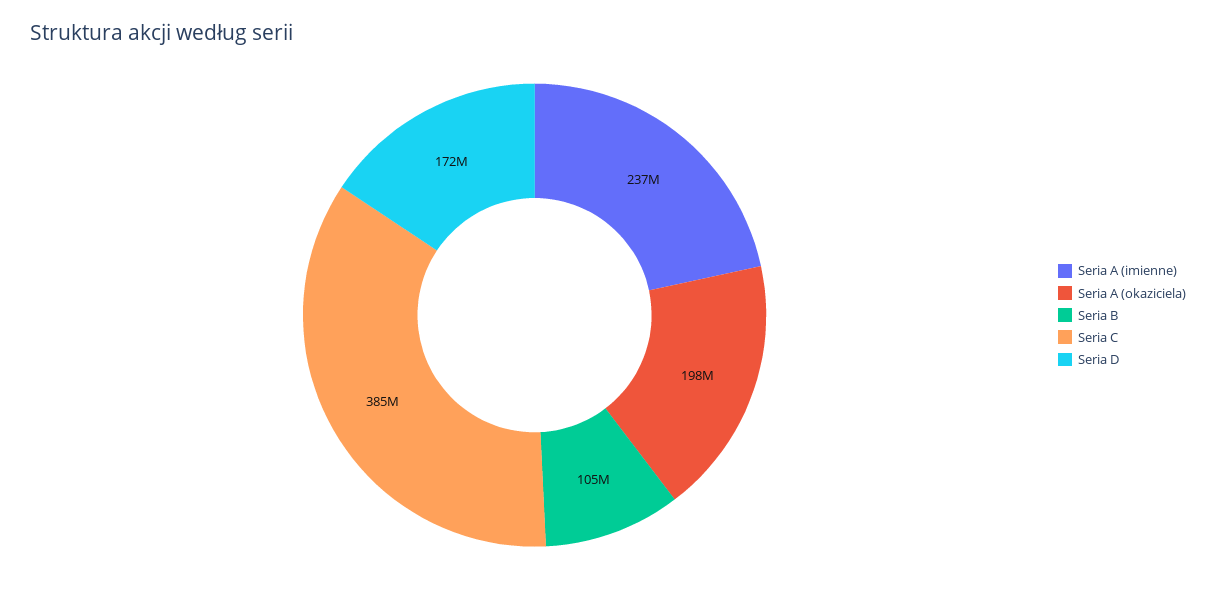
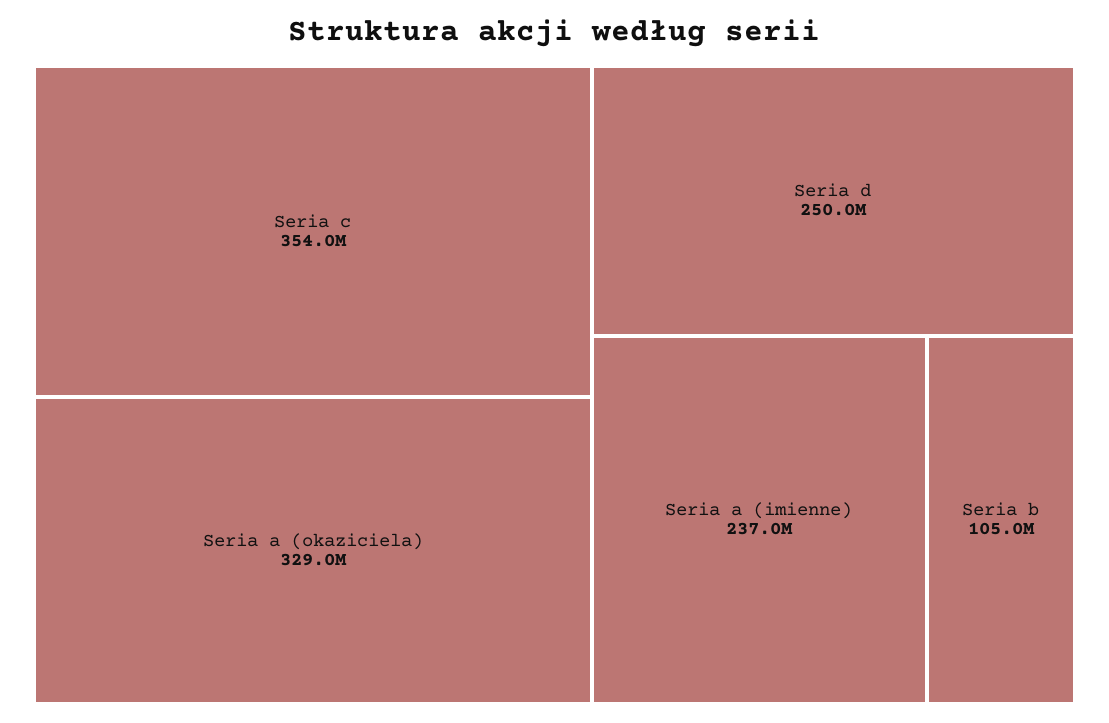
Seria A (okaziciela): 198000000 -> 329000000
Seria C: 385000000 -> 354000000
Seria D: 172000000 -> 250000000

